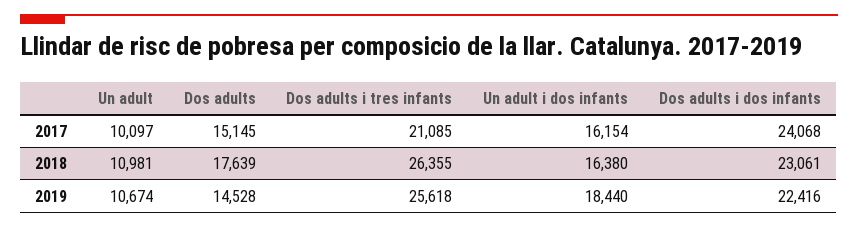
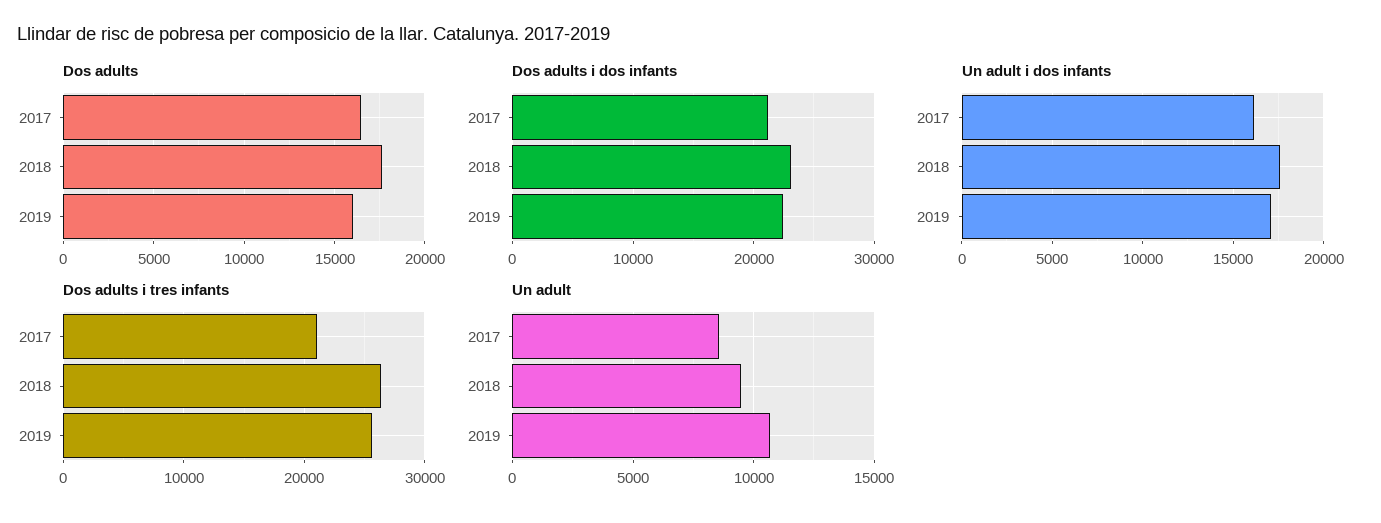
Un adult, 2017: 10097 -> 8500
Dos adults, 2017: 15145 -> 16500
Dos adults i dos infants, 2017: 24068 -> 21000
Un adult, 2018: 10981 -> 9500
Un adult i dos infants, 2018: 16380 -> 17500
Dos adults, 2019: 14528 -> 16000
Un adult i dos infants, 2019: 18440 -> 17000

